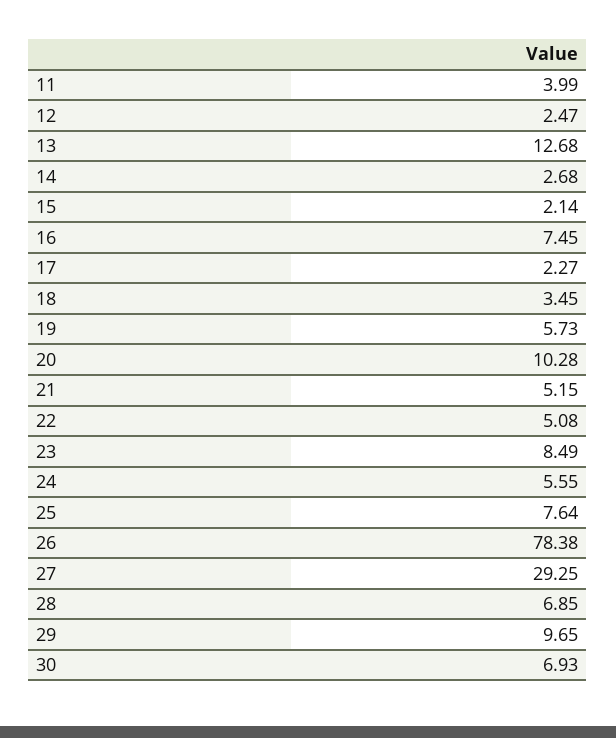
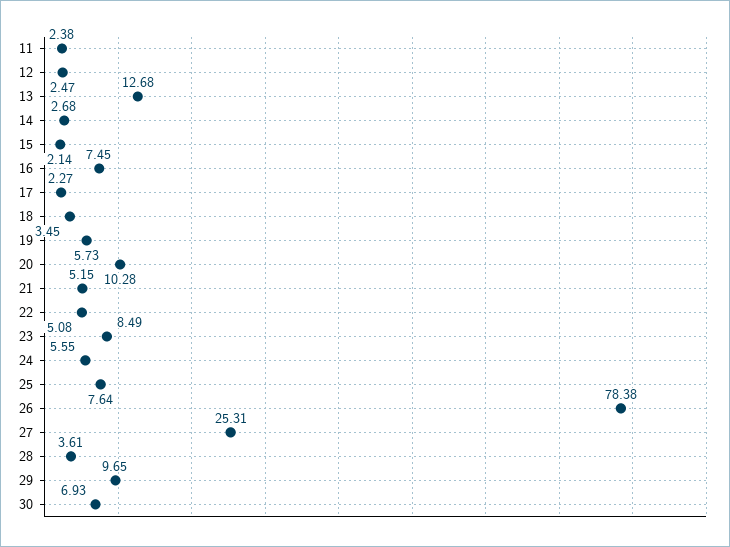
11: 3.99 -> 2.38
27: 29.25 -> 25.31
28: 6.85 -> 3.61

